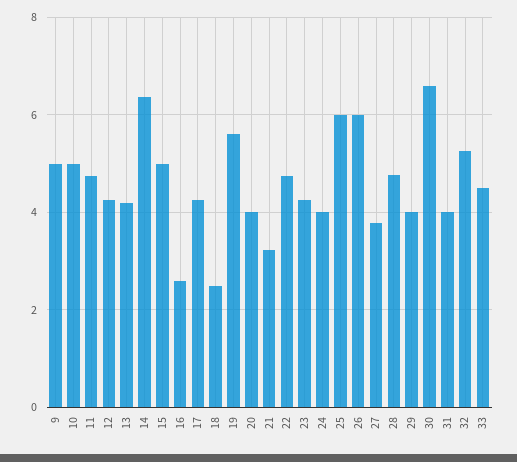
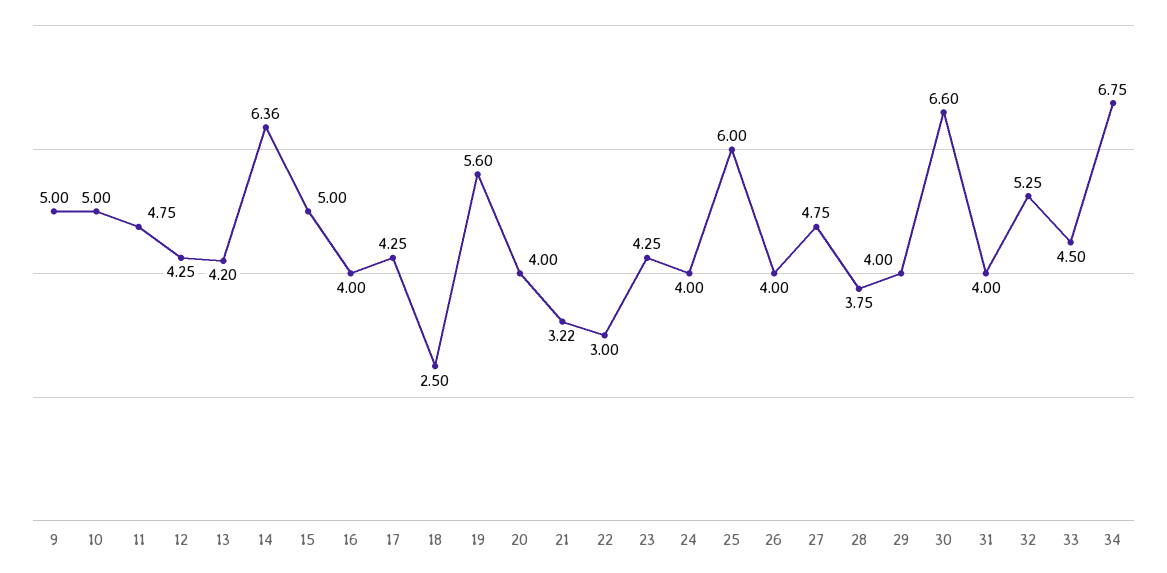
16: 2.6 -> 4
22: 4.8 -> 3
26: 6 -> 4
27: 3.8 -> 4.75
28: 4.8 -> 3.75
34: none -> 6.75

